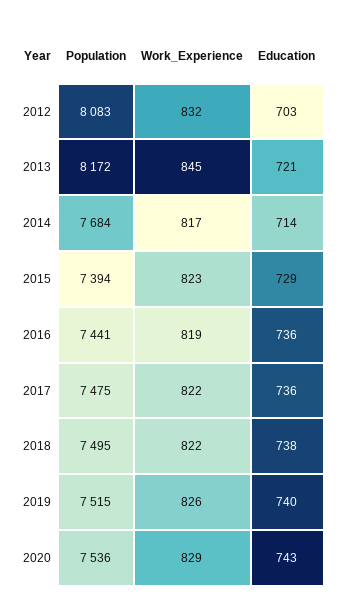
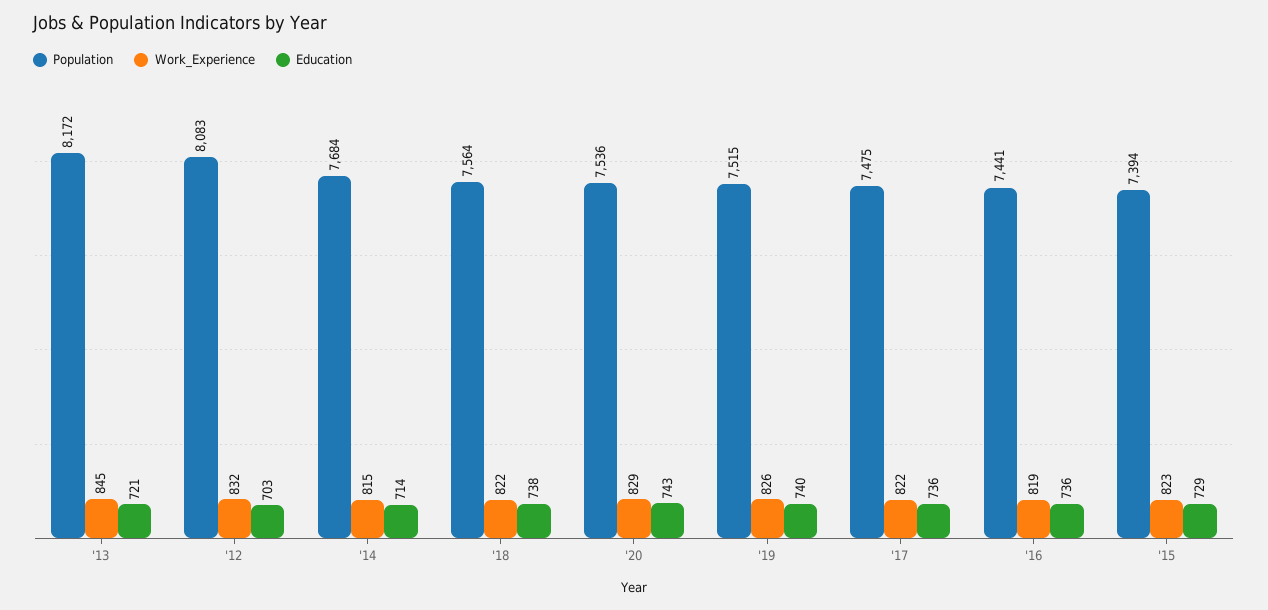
Work_Experience, 2014: 817 -> 815
Population, 2018: 7495 -> 7564

